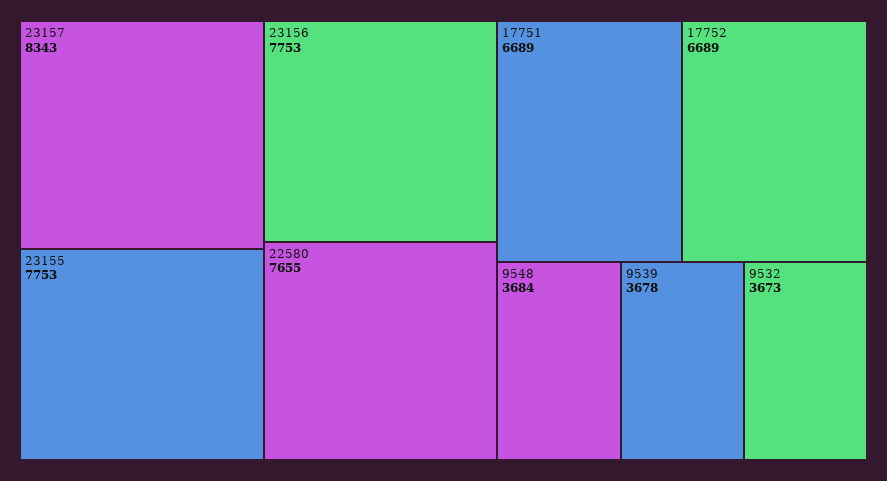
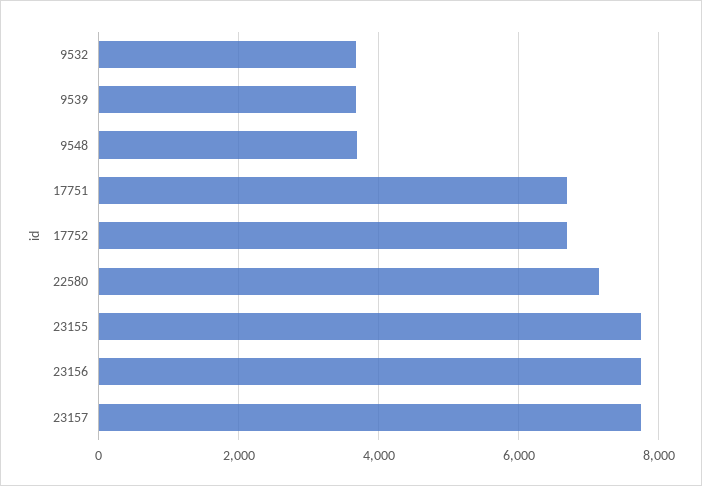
23157: 8343 -> 7800
22580: 7655 -> 7200

